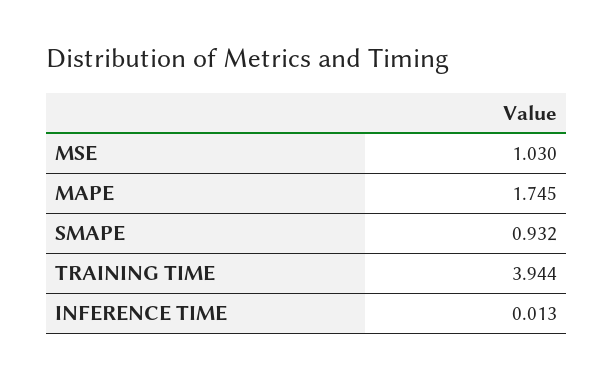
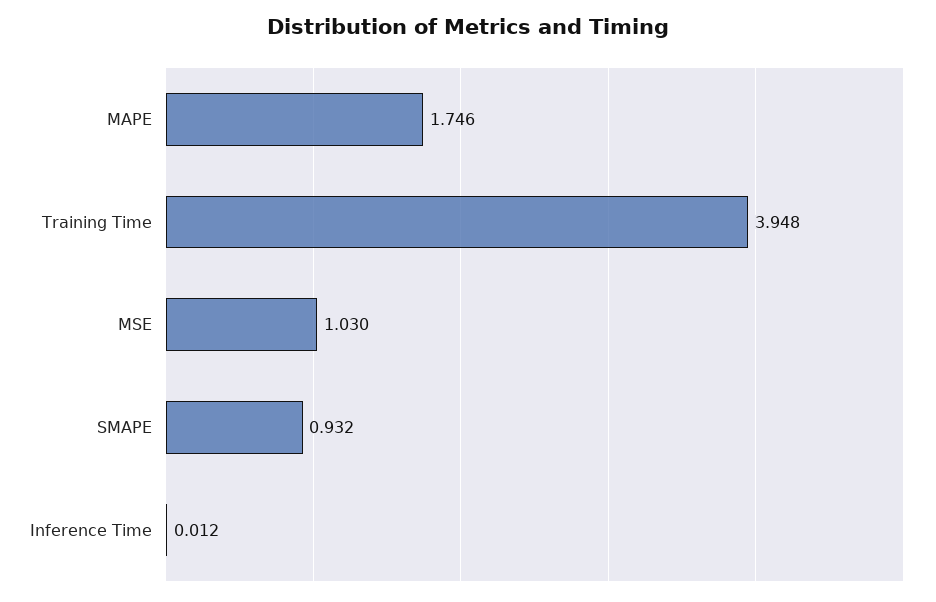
MAPE: 1.745 -> 1.746
TRAINING TIME: 3.944 -> 3.948
INFERENCE TIME: 0.013 -> 0.012

